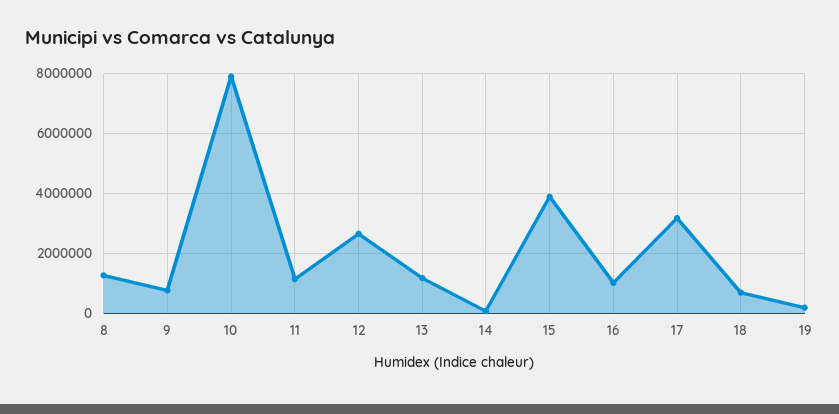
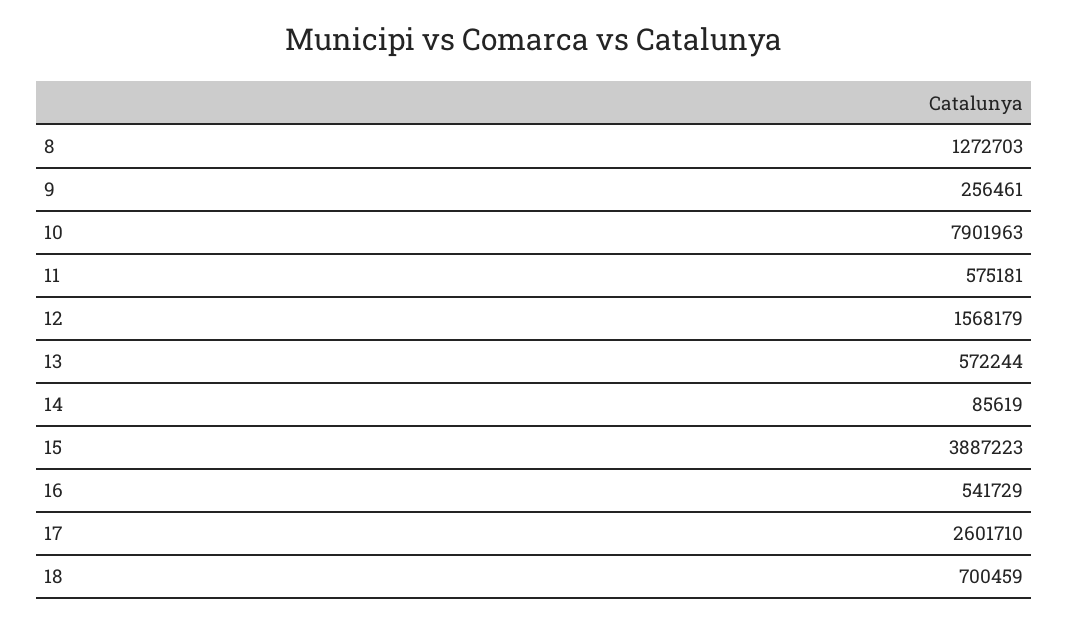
9: 800000 -> 256461
11: 1200000 -> 575181
12: 2600000 -> 1568179
13: 1200000 -> 572244
16: 1000000 -> 541729
17: 3200000 -> 2601710
19: 200000 -> none

